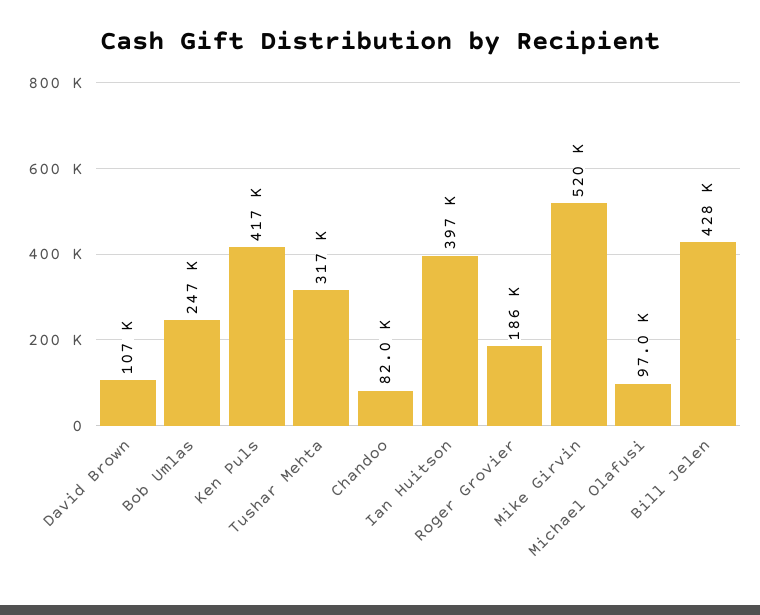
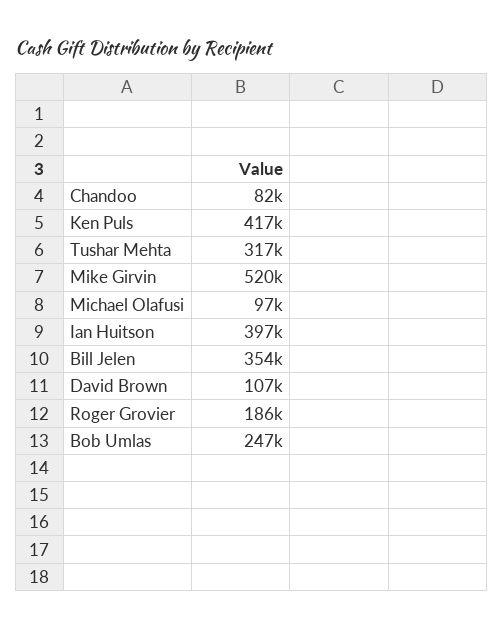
Bill Jelen: 428000 -> 354000

